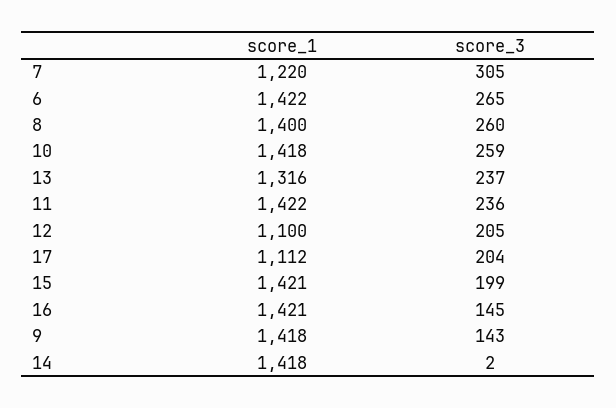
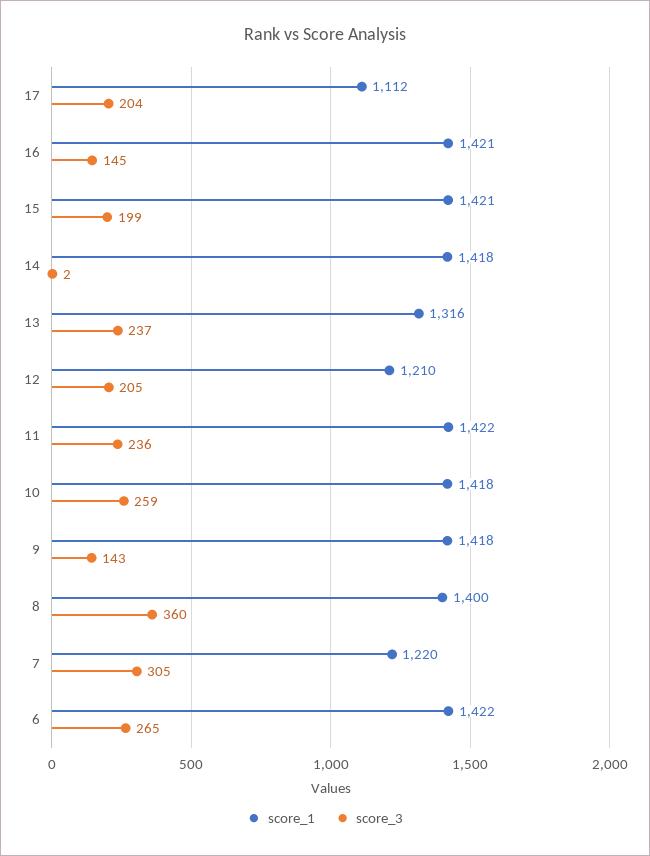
score_3, 8: 260 -> 360
score_1, 12: 1100 -> 1210

